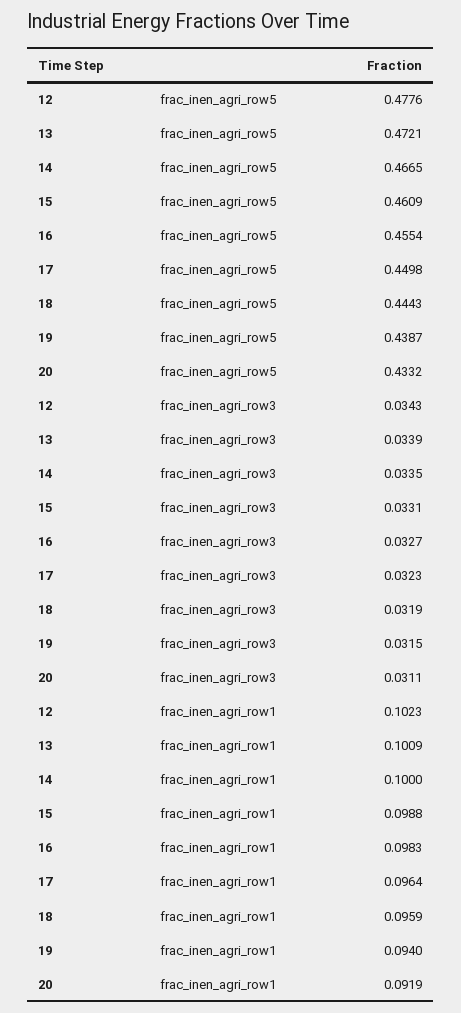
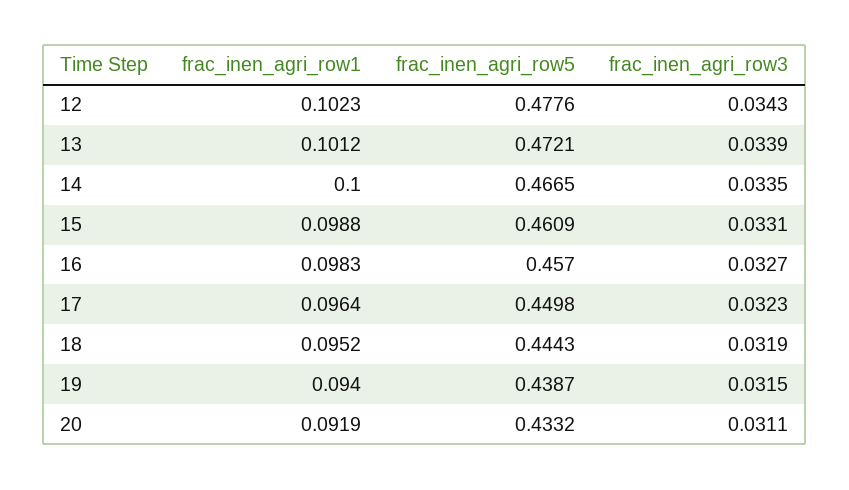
16, frac_inen_agri_row5: 0.4554 -> 0.457
13, frac_inen_agri_row1: 0.1009 -> 0.1012
18, frac_inen_agri_row1: 0.0959 -> 0.0952

